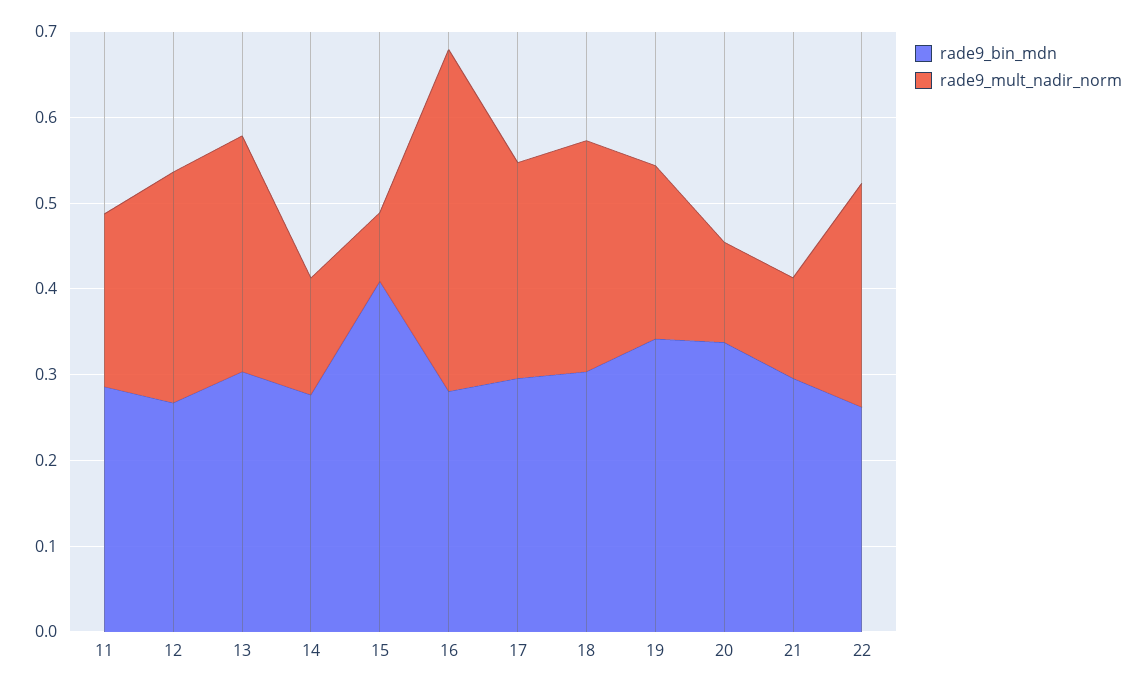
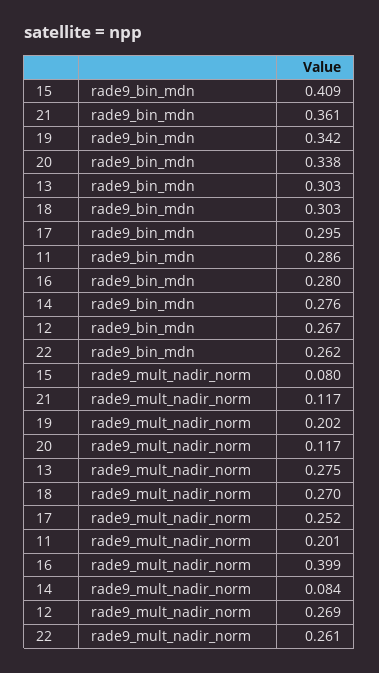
rade9_mult_nadir_norm, 14: 0.14 -> 0.084
rade9_bin_mdn, 21: 0.3 -> 0.361

